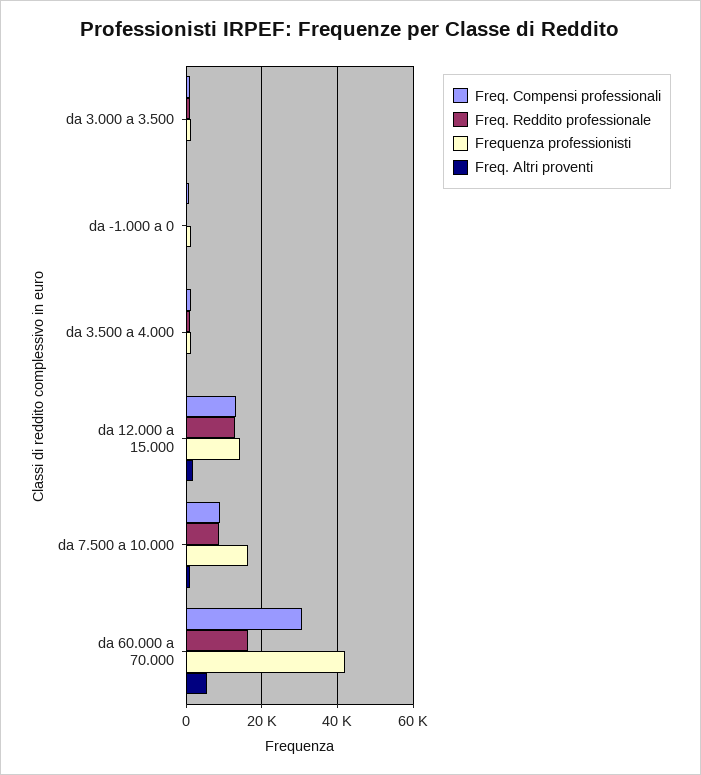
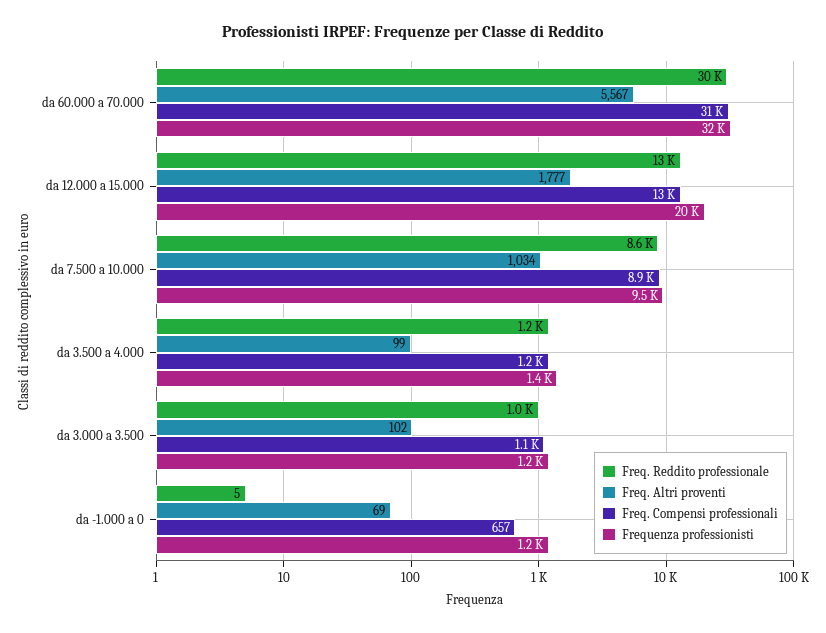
Frequenza professionisti, da 12.000 a 15.000: 14000 -> 20000
Frequenza professionisti, da 7.500 a 10.000: 16000 -> 9500
Freq. Reddito professionale, da 60.000 a 70.000: 16000 -> 30000
Frequenza professionisti, da 60.000 a 70.000: 42000 -> 32000

